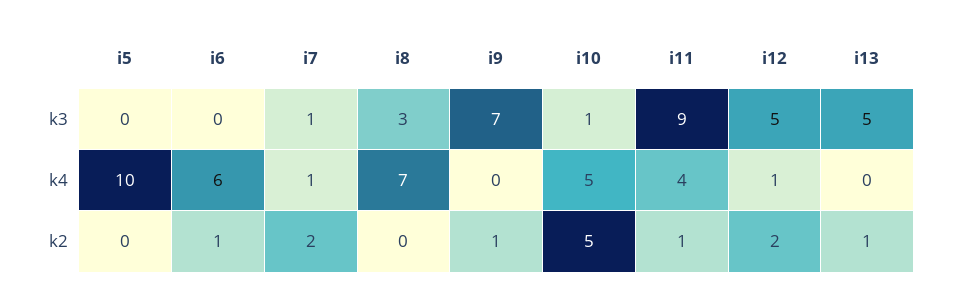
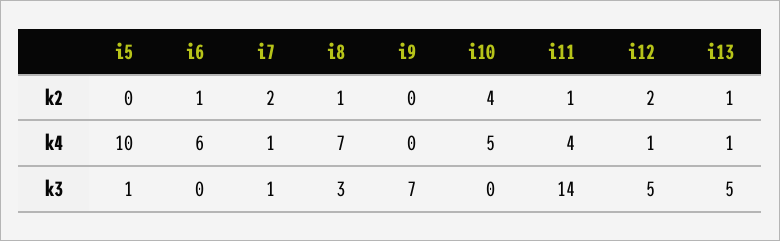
i5, k3: 0 -> 1
i10, k3: 1 -> 0
i11, k3: 9 -> 14
i13, k4: 0 -> 1
i8, k2: 0 -> 1
i9, k2: 1 -> 0
i10, k2: 5 -> 4

